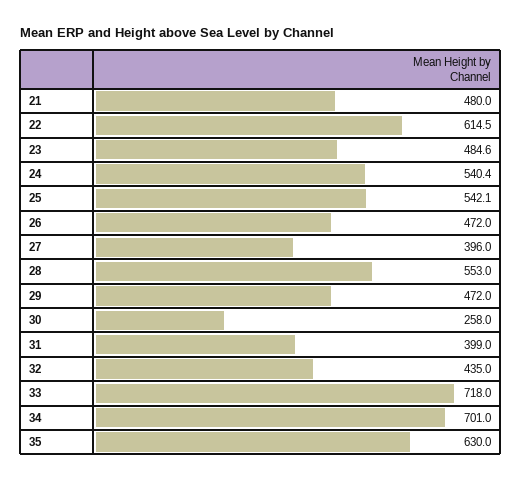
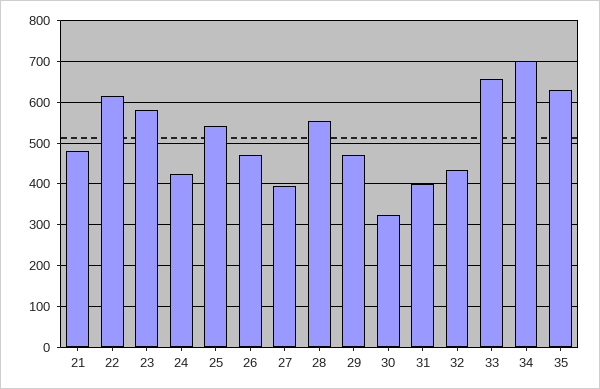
23: 484.6 -> 580
24: 540.4 -> 420
30: 258 -> 320
33: 718 -> 660

